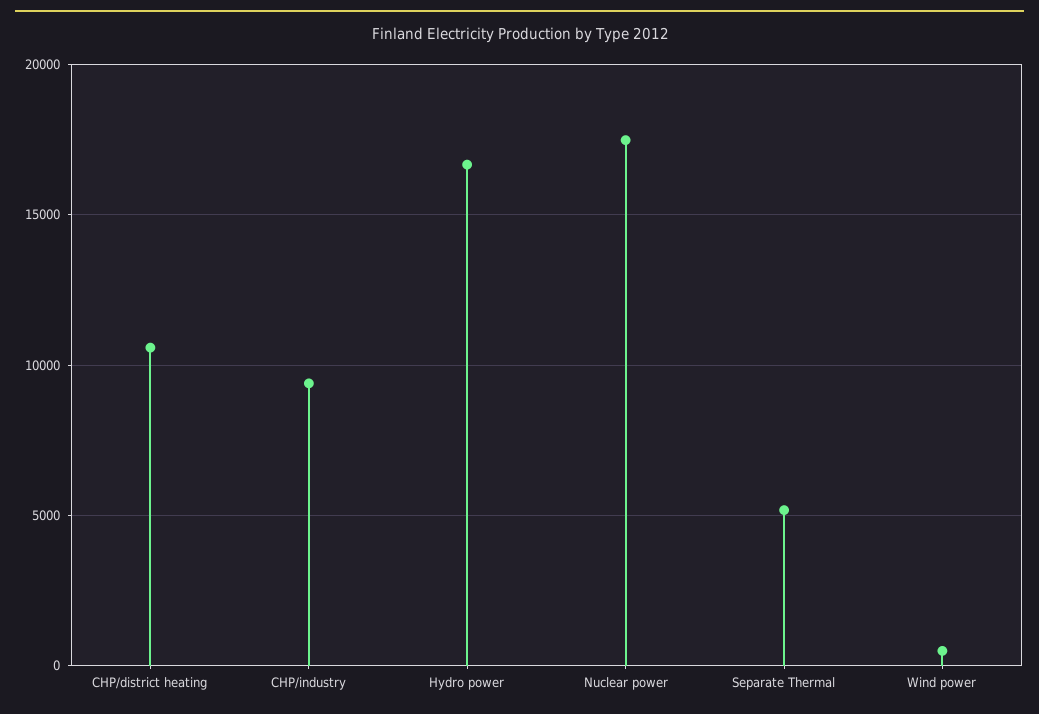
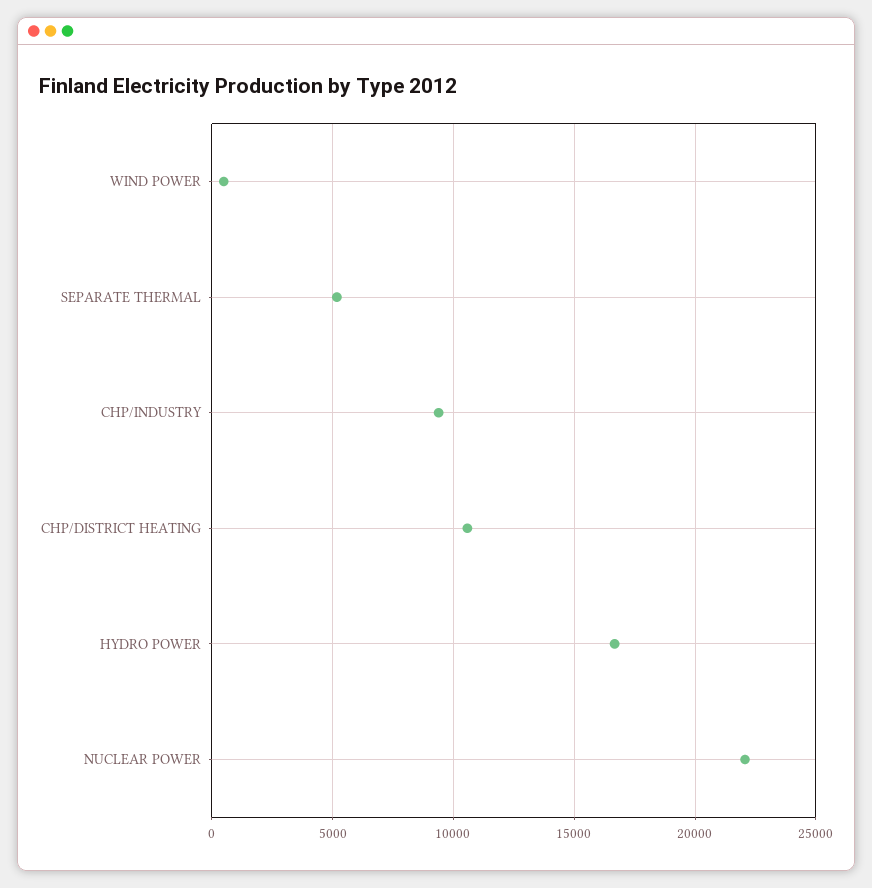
Nuclear power: 17500 -> 22000

